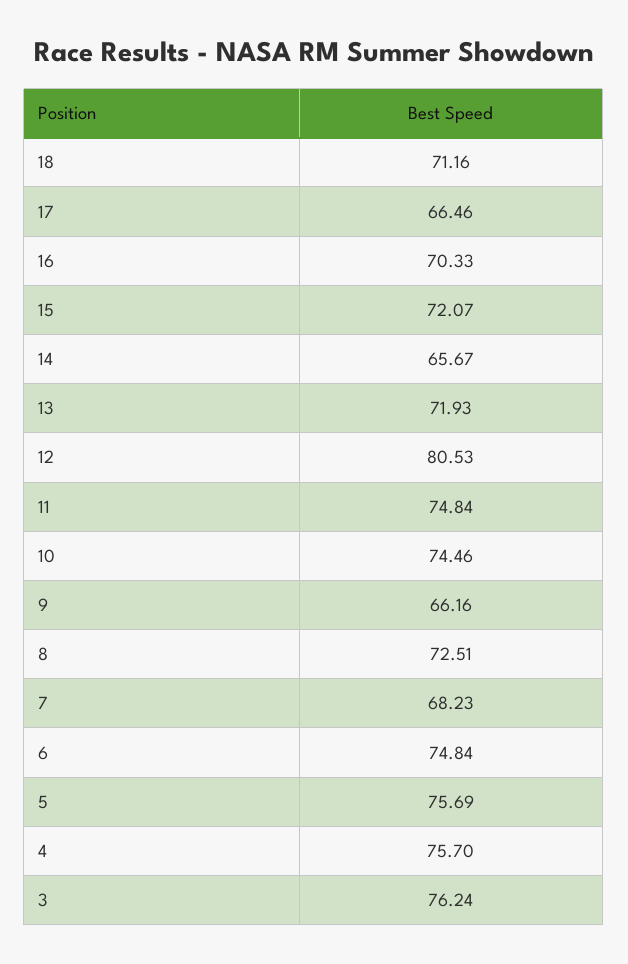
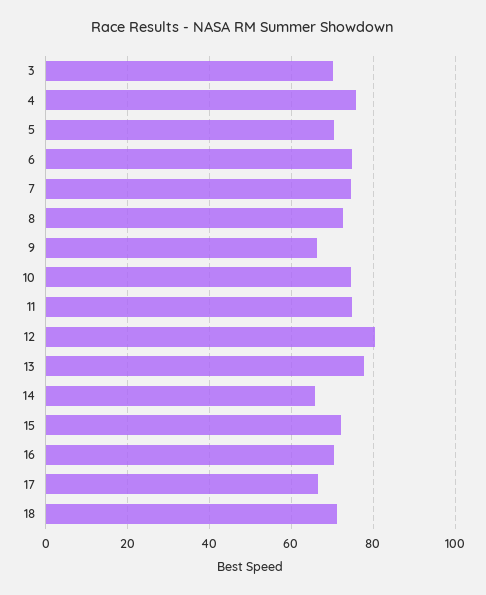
13: 71.93 -> 78
7: 68.23 -> 74
5: 75.69 -> 70
3: 76.24 -> 70

